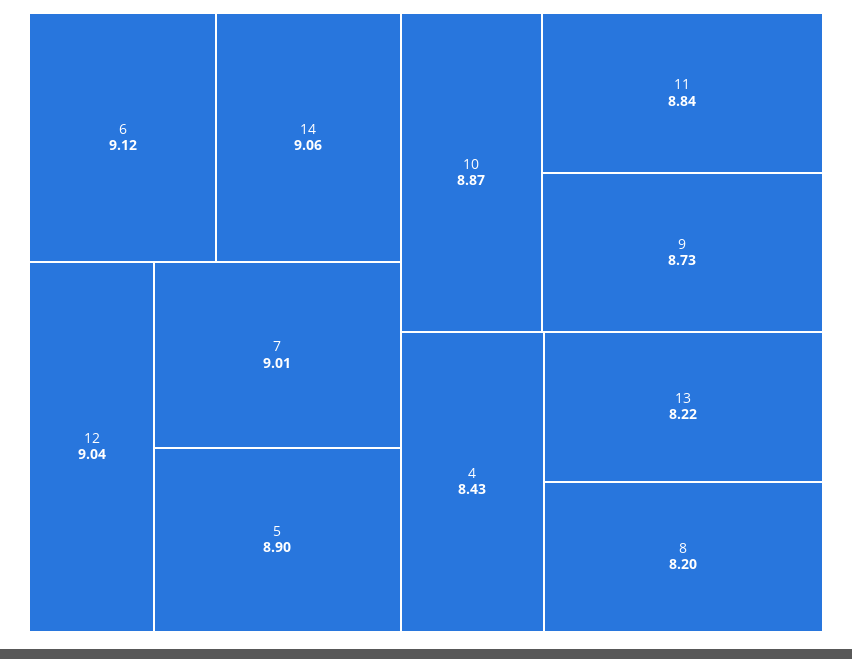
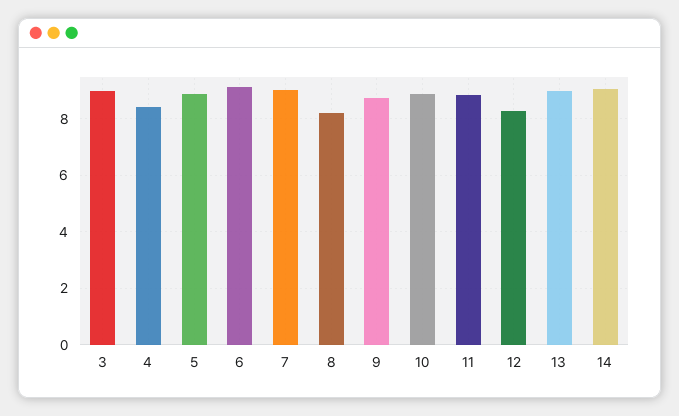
12: 9.04 -> 8.25
13: 8.22 -> 9
3: none -> 9

